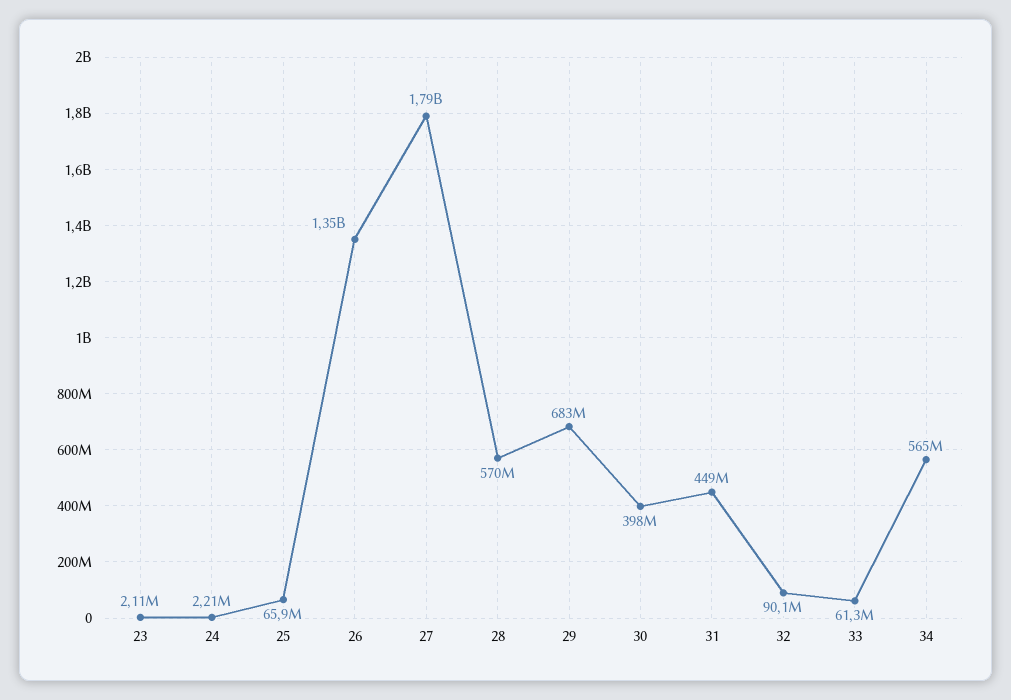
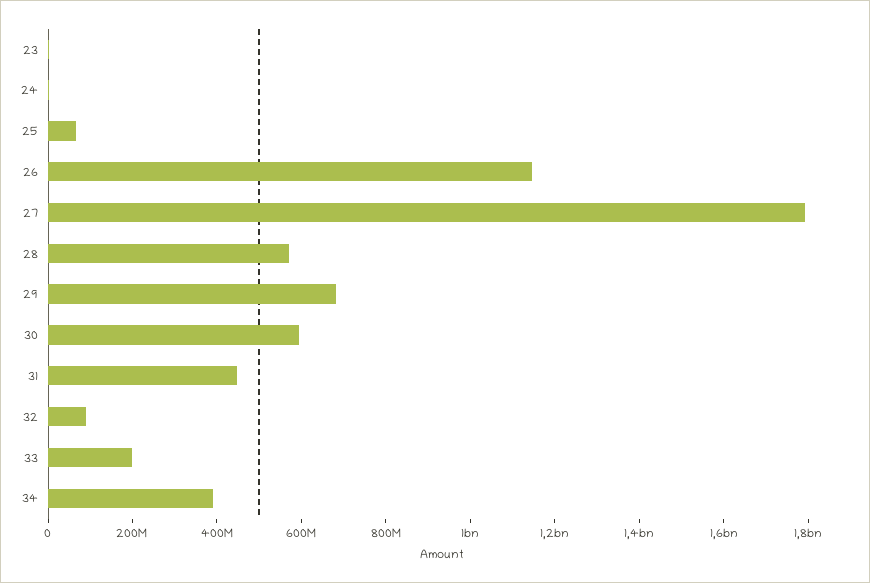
26: 1350000000 -> 1150000000
30: 398000000 -> 600000000
33: 61300000 -> 200000000
34: 565000000 -> 400000000

